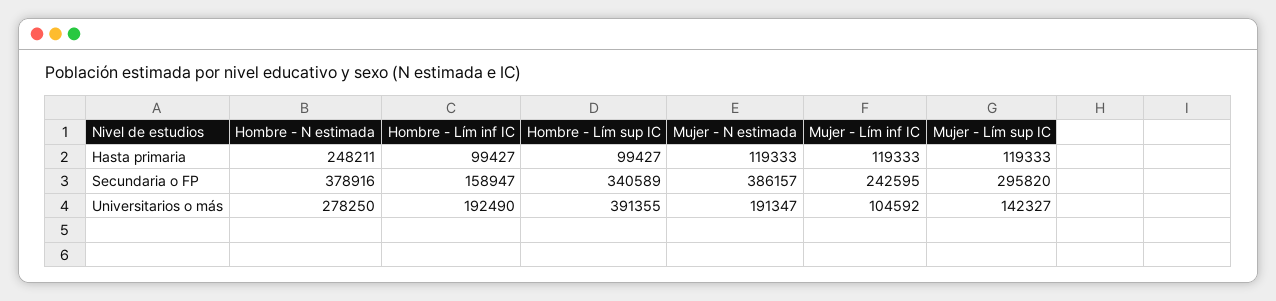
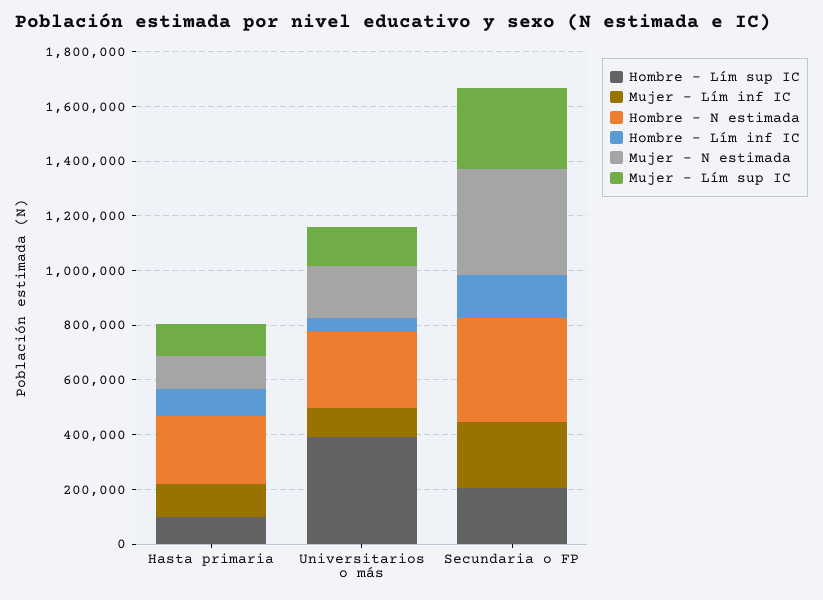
Hombre - Lím sup IC, Secundaria o FP: 340589 -> 200000
Hombre - Lím inf IC, Universitarios o más: 192490 -> 50000

